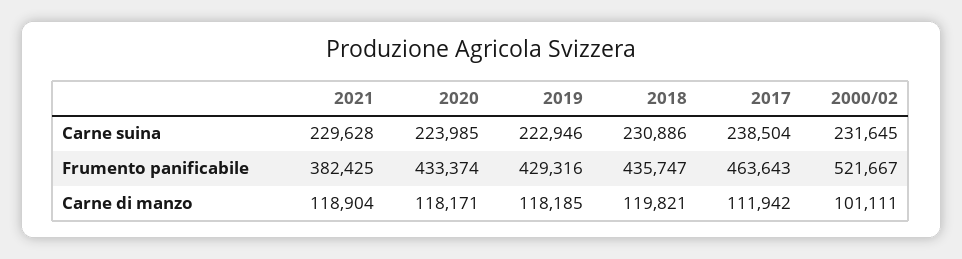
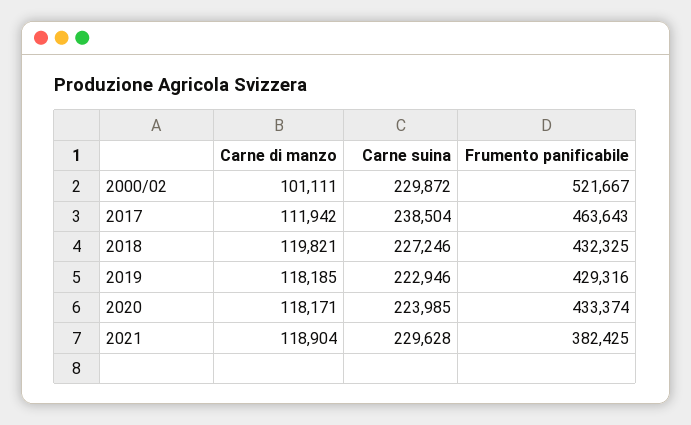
2018, Carne suina: 230886 -> 227246
2000/02, Carne suina: 231645 -> 229872
2018, Frumento panificabile: 435747 -> 432325

